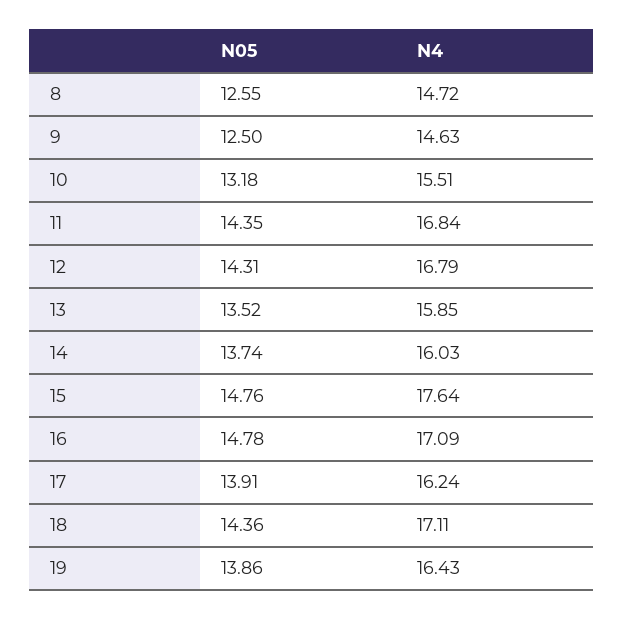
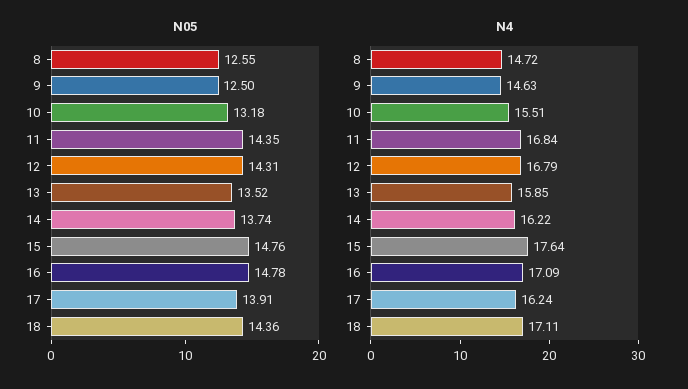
N4, 14: 16.03 -> 16.22
N05, 19: 13.86 -> none
N4, 19: 16.43 -> none

